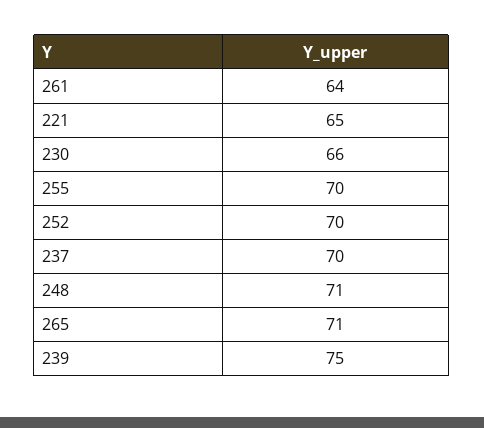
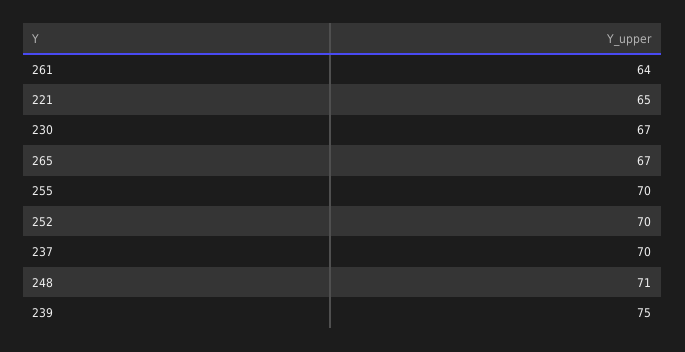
230: 66 -> 67
265: 71 -> 67

